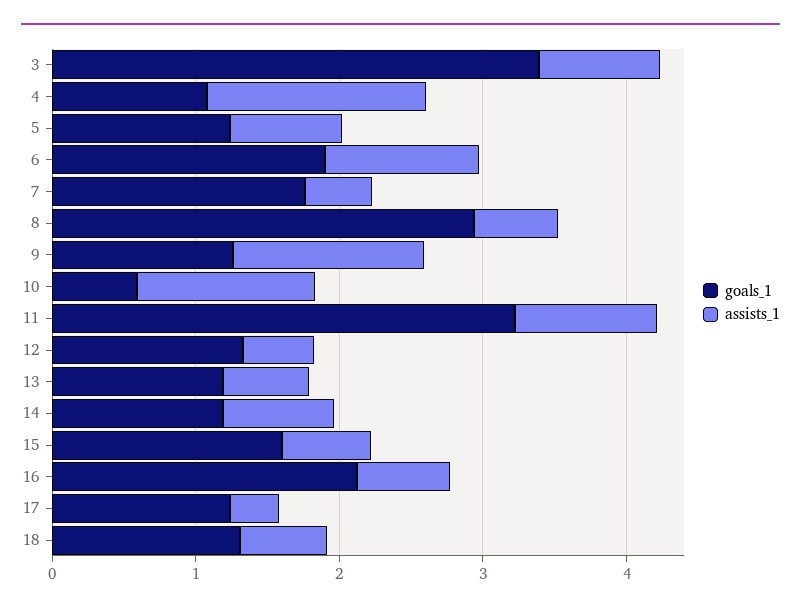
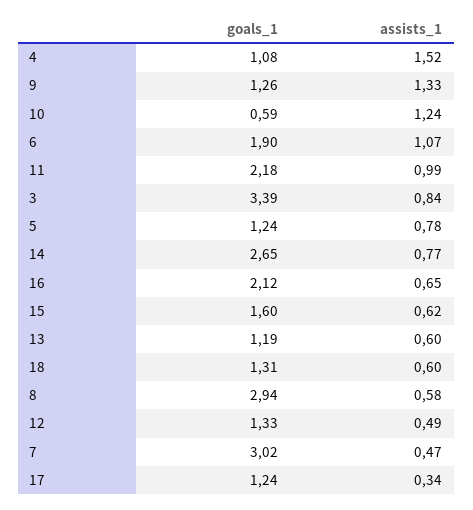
goals_1, 7: 1.8 -> 3.02
goals_1, 11: 3.2 -> 2.18
goals_1, 14: 1.2 -> 2.65

